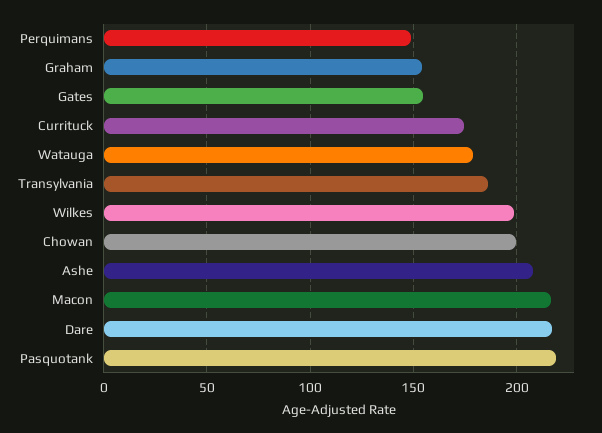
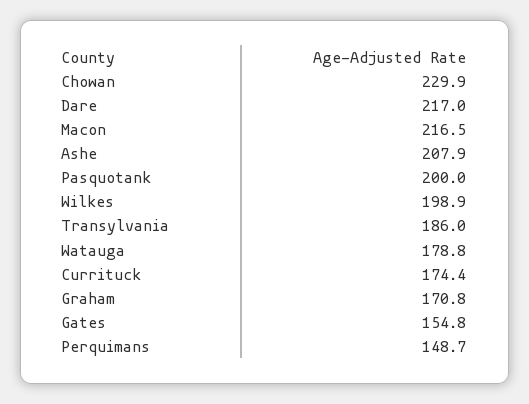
Graham: 155 -> 170.8
Chowan: 200 -> 229.9
Pasquotank: 220 -> 200

